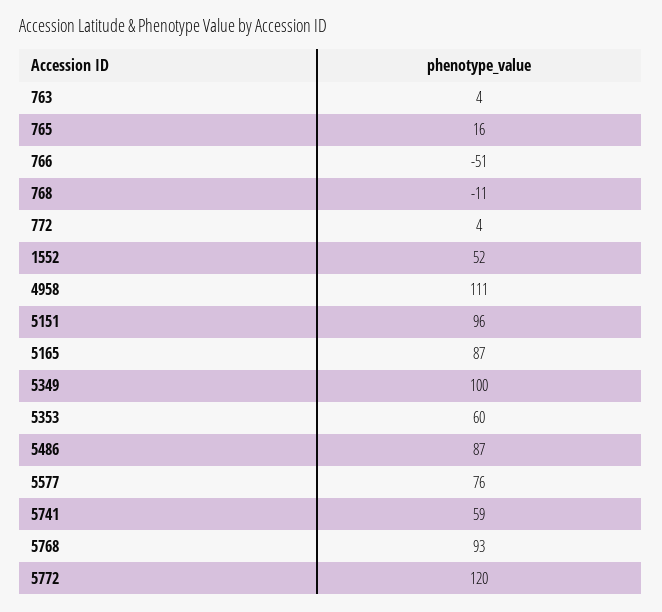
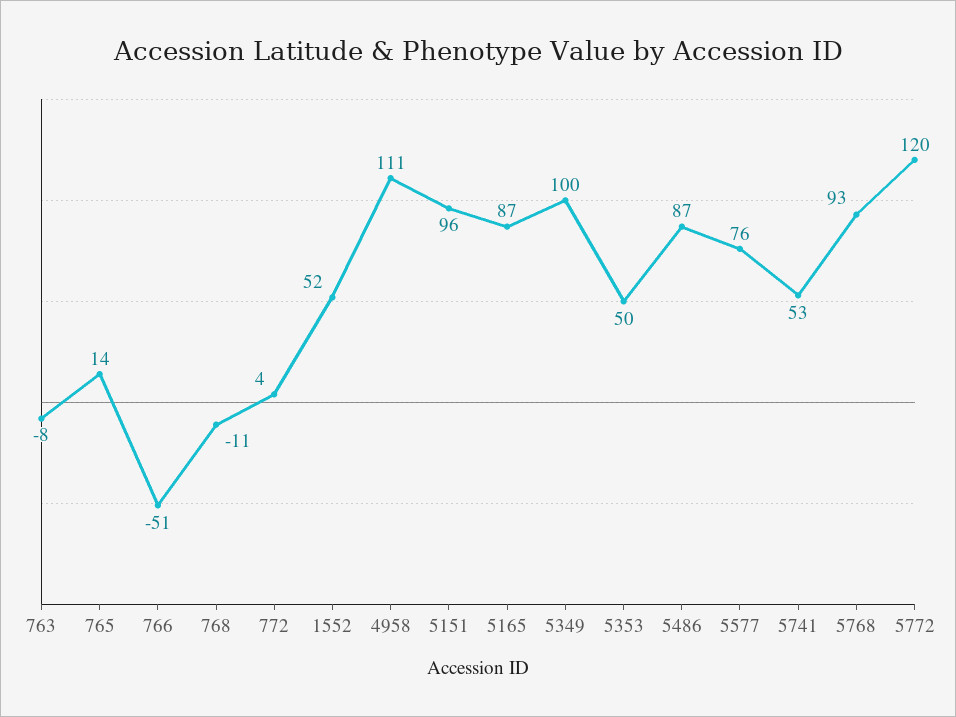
763: 4 -> -8
765: 16 -> 14
5353: 60 -> 50
5741: 59 -> 53

